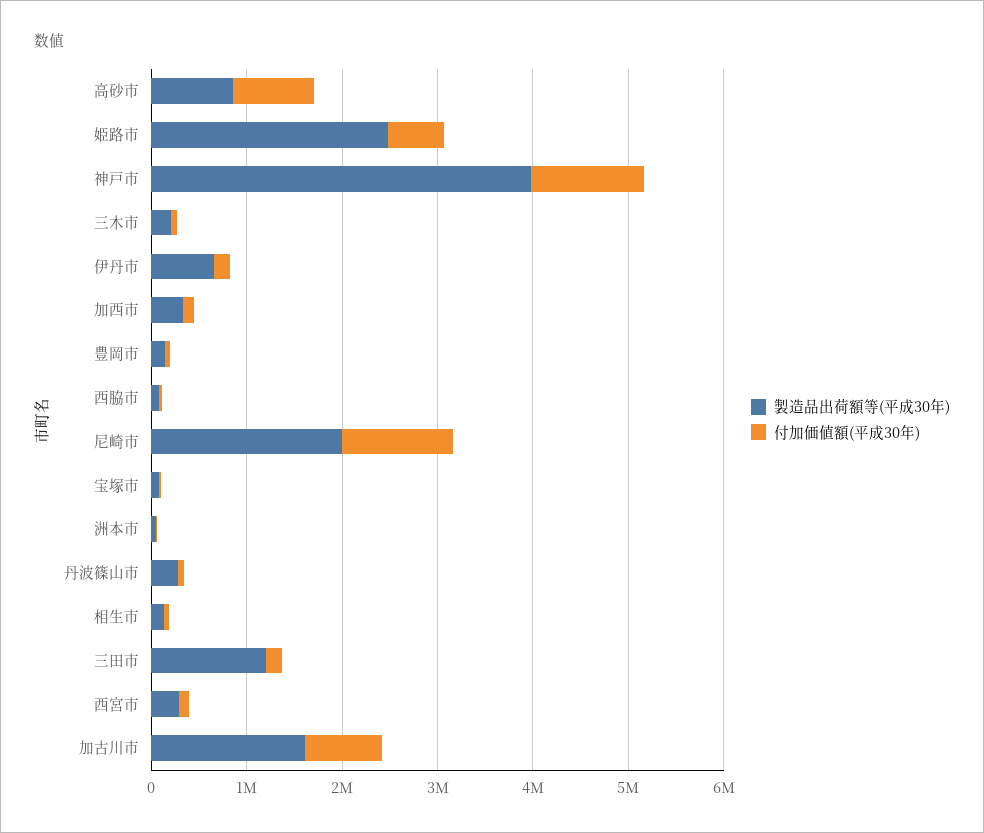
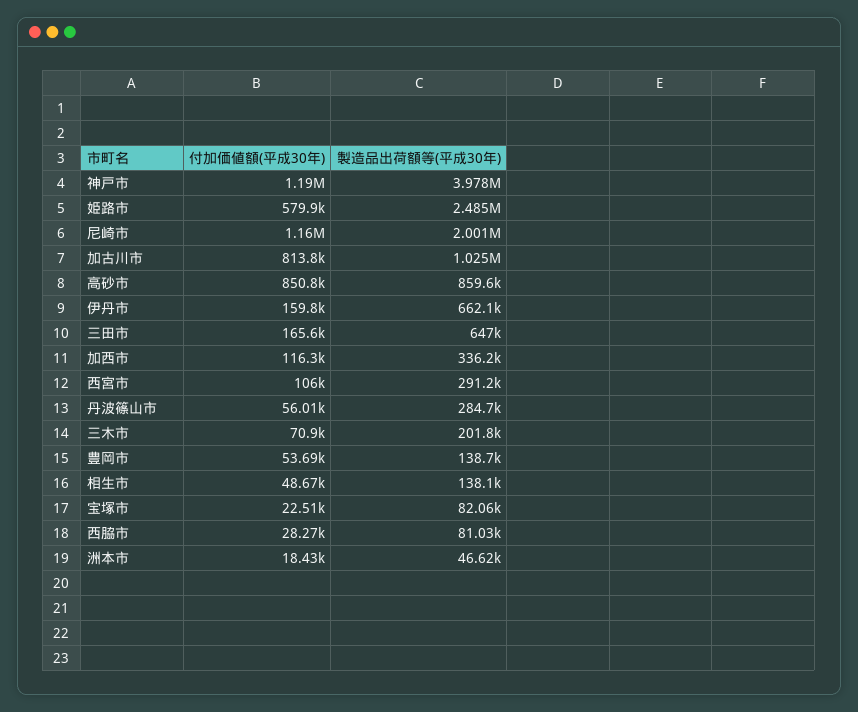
製造品出荷額等(平成30年), 三田市: 1200000 -> 647000
製造品出荷額等(平成30年), 加古川市: 1600000 -> 1025000

